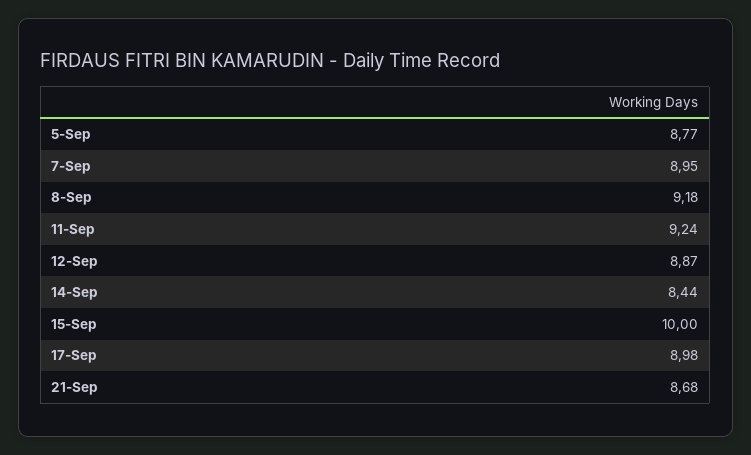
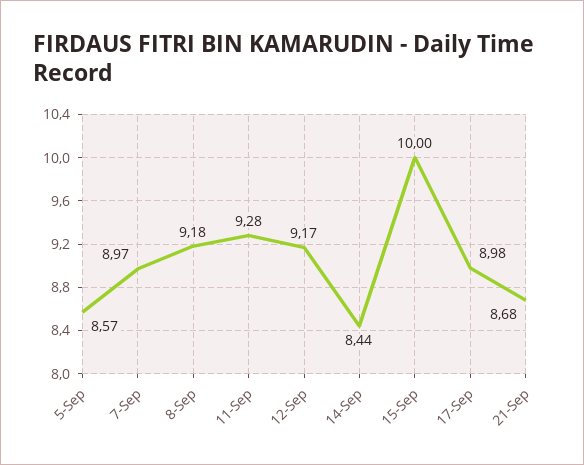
5-Sep: 8.77 -> 8.57
7-Sep: 8.95 -> 8.97
11-Sep: 9.24 -> 9.28
12-Sep: 8.87 -> 9.17

